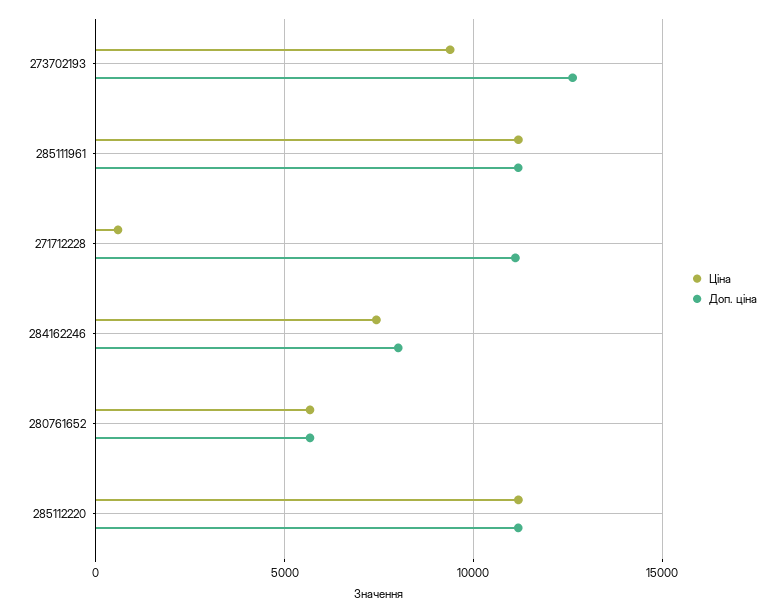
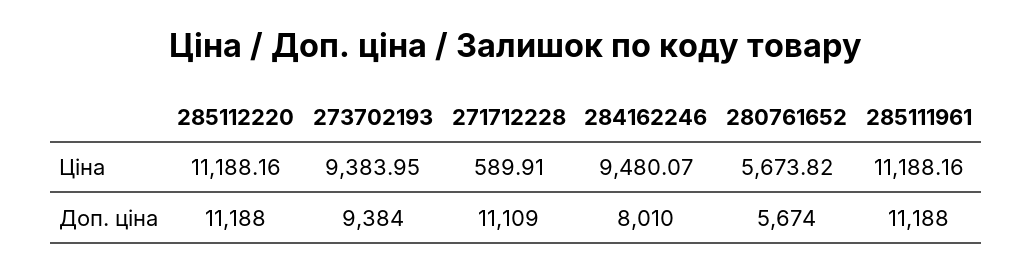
Доп. ціна, 273702193: 12500 -> 9384
Ціна, 284162246: 7500 -> 9480.07

